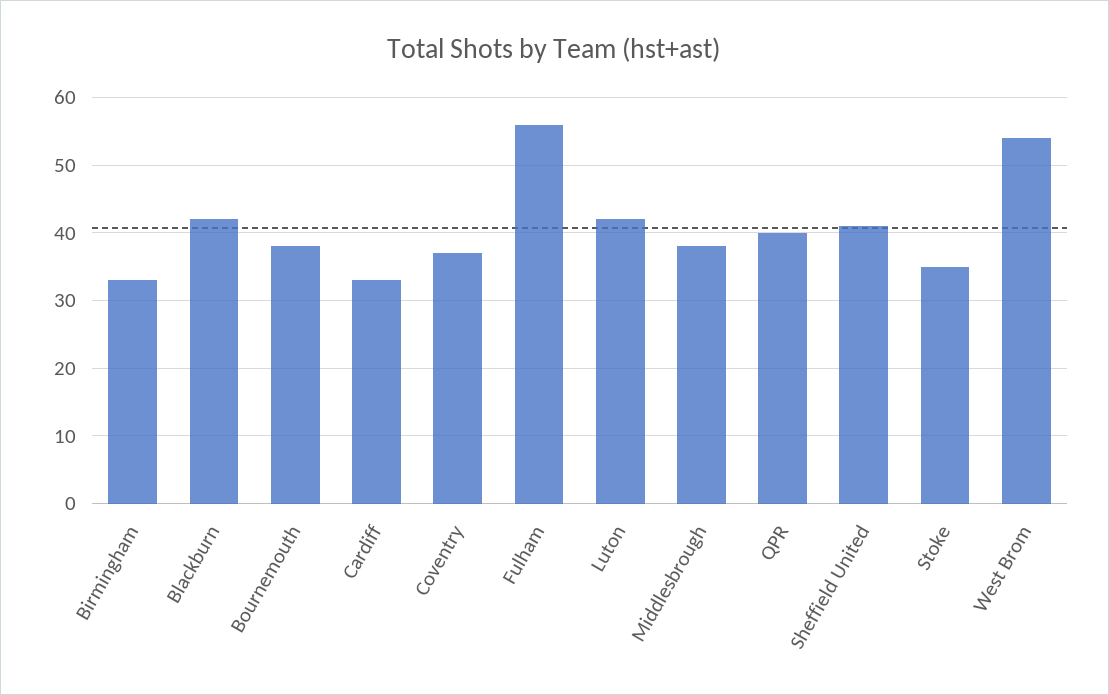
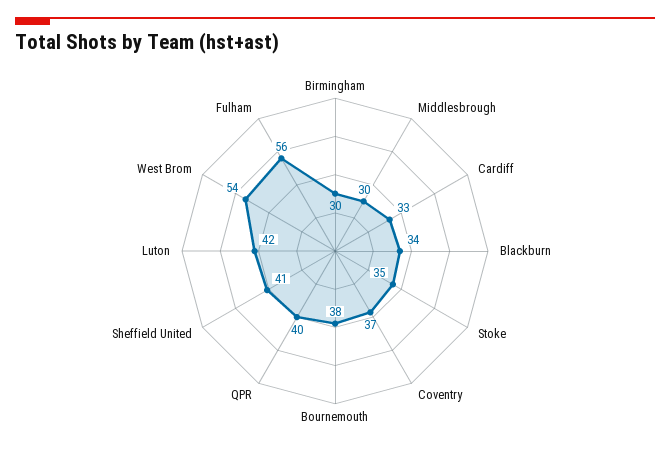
Birmingham: 33 -> 30
Blackburn: 42 -> 34
Middlesbrough: 38 -> 30

